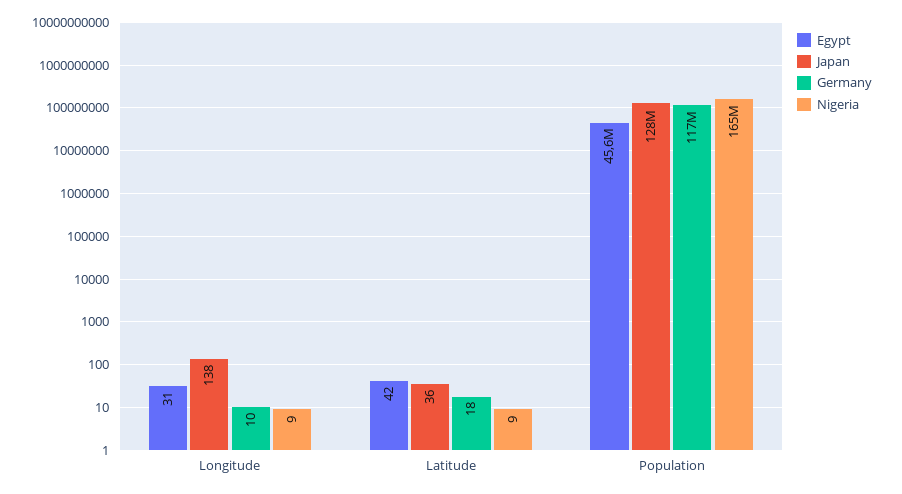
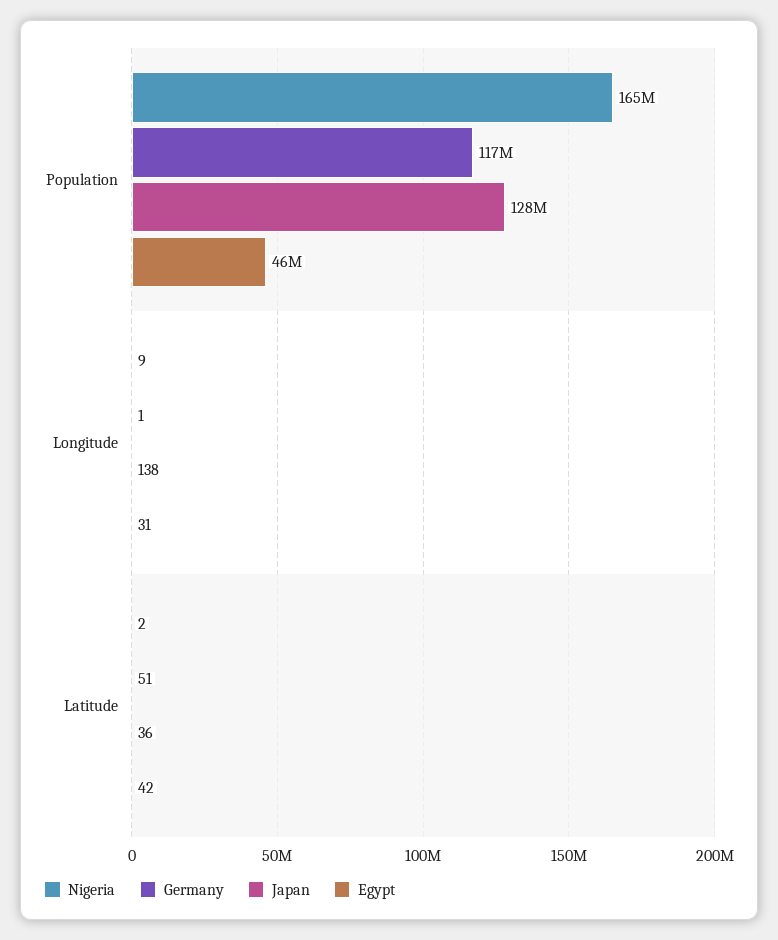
Germany, Longitude: 10 -> 1
Germany, Latitude: 18 -> 51
Nigeria, Latitude: 9 -> 2

